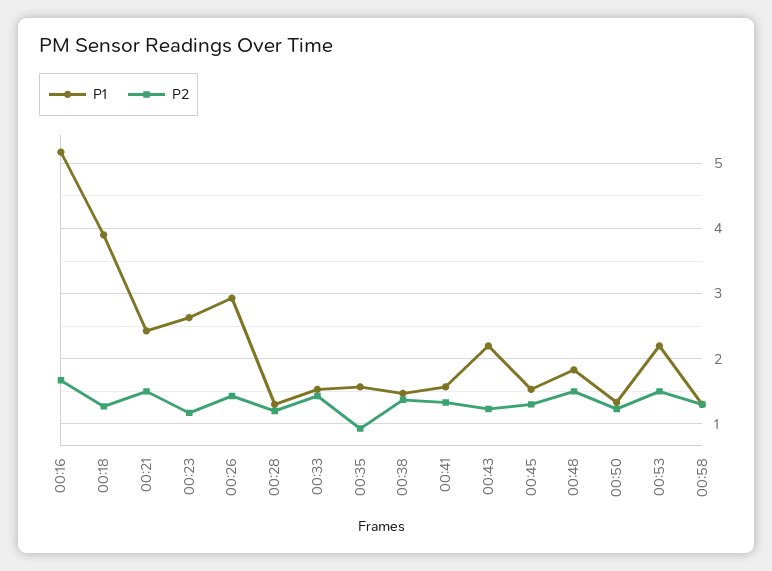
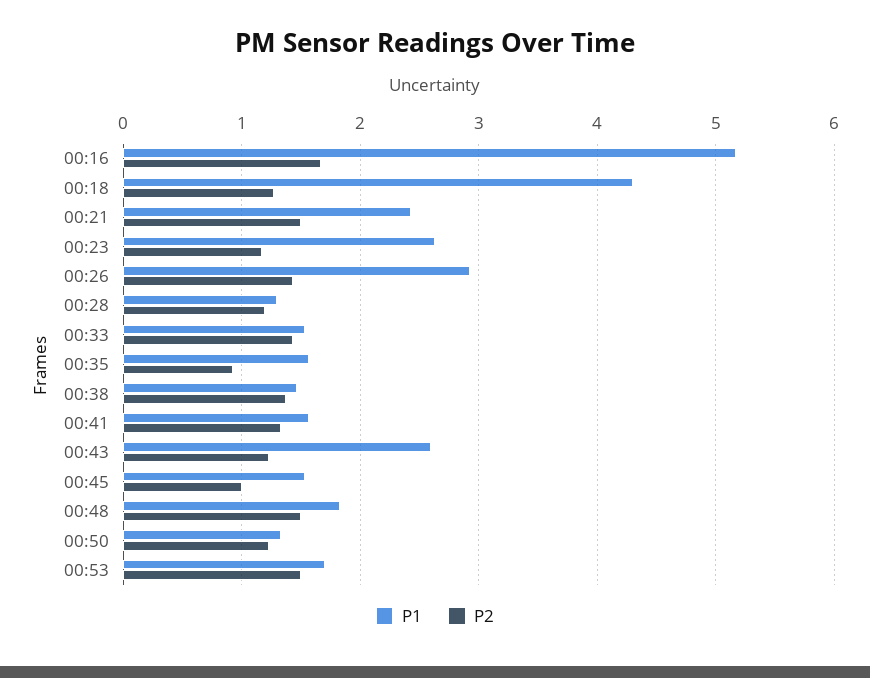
P1, 00:18: 3.9 -> 4.3
P1, 00:43: 2.2 -> 2.6
P2, 00:45: 1.3 -> 1
P1, 00:53: 2.2 -> 1.7
P1, 00:58: 1.3 -> none
P2, 00:58: 1.3 -> none

